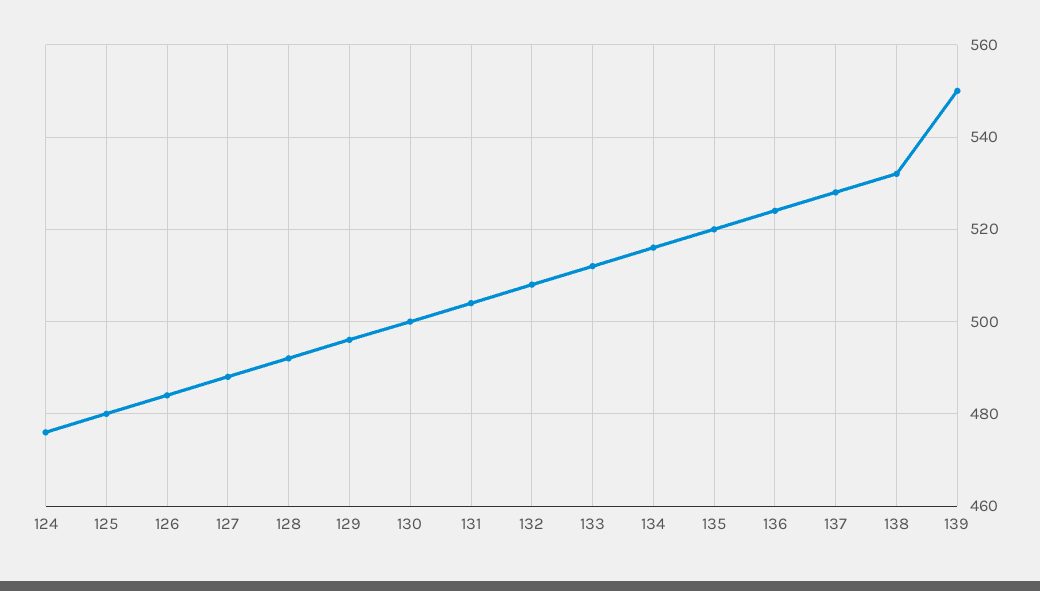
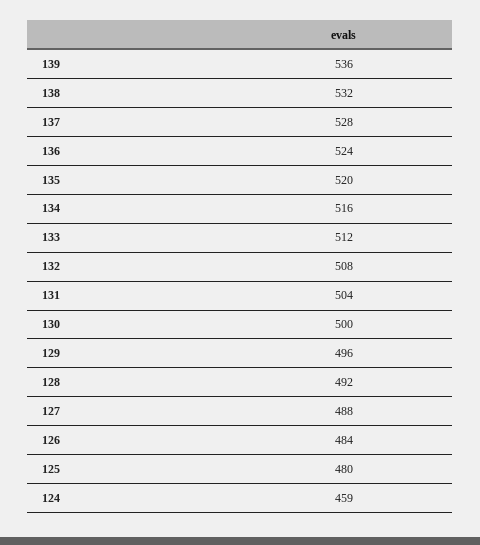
124: 475 -> 459
139: 550 -> 536

